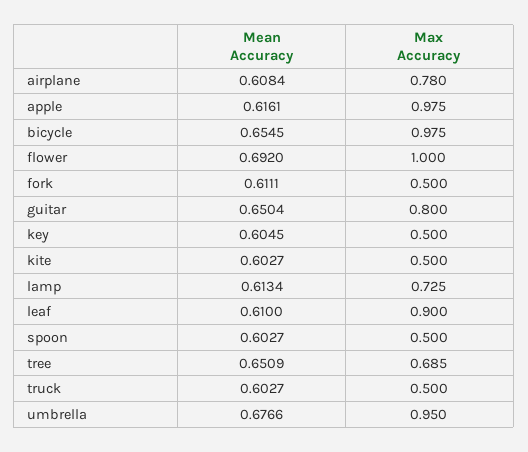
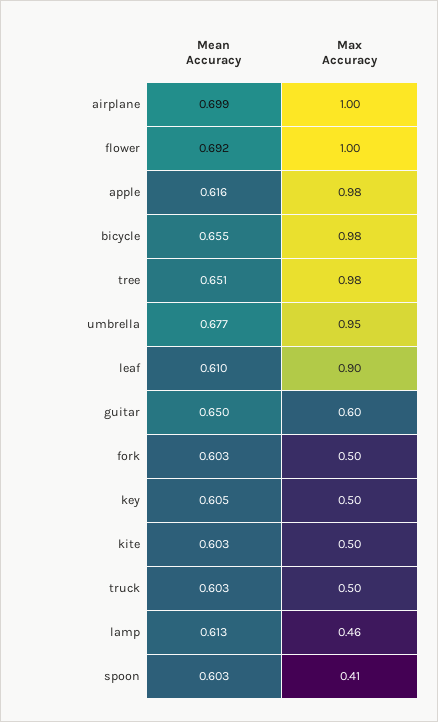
Mean Accuracy, airplane: 0.6084 -> 0.699
Max Accuracy, airplane: 0.78 -> 1
Mean Accuracy, fork: 0.6111 -> 0.603
Max Accuracy, guitar: 0.8 -> 0.6
Max Accuracy, lamp: 0.725 -> 0.46
Max Accuracy, spoon: 0.5 -> 0.41
Max Accuracy, tree: 0.685 -> 0.98

